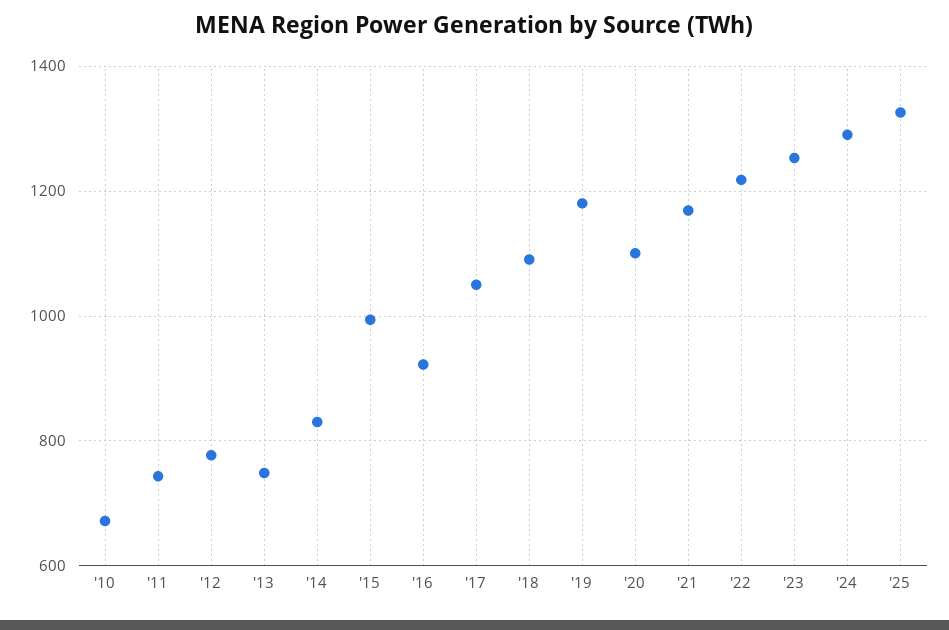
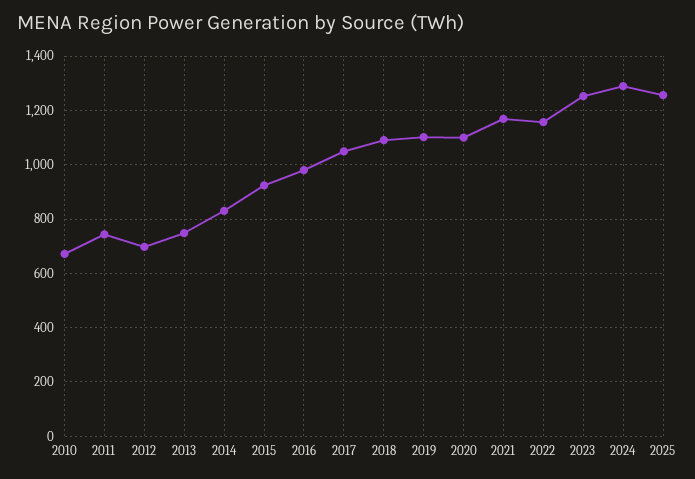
'12: 780 -> 700
'15: 1000 -> 925
'16: 920 -> 975
'19: 1180 -> 1100
'22: 1220 -> 1150
'25: 1320 -> 1250

